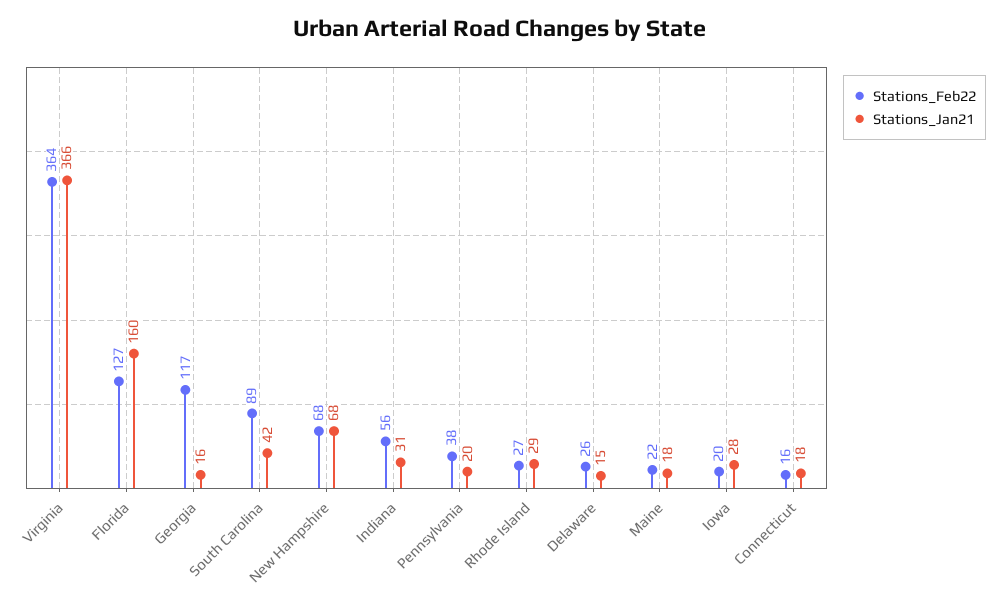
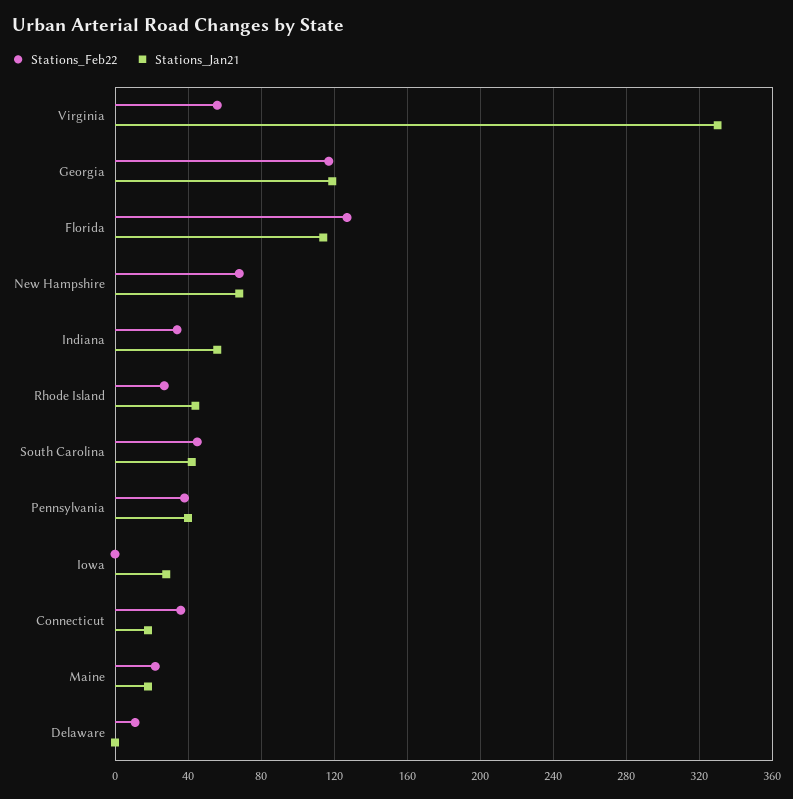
Stations_Feb22, Virginia: 364 -> 55
Stations_Jan21, Virginia: 366 -> 330
Stations_Jan21, Florida: 160 -> 115
Stations_Jan21, Georgia: 16 -> 120
Stations_Feb22, South Carolina: 89 -> 45
Stations_Feb22, Indiana: 56 -> 35
Stations_Jan21, Indiana: 31 -> 55
Stations_Jan21, Pennsylvania: 20 -> 40
Stations_Jan21, Rhode Island: 29 -> 45
Stations_Feb22, Delaware: 26 -> 10
Stations_Jan21, Delaware: 15 -> 0
Stations_Feb22, Iowa: 20 -> 0
Stations_Feb22, Connecticut: 16 -> 35

